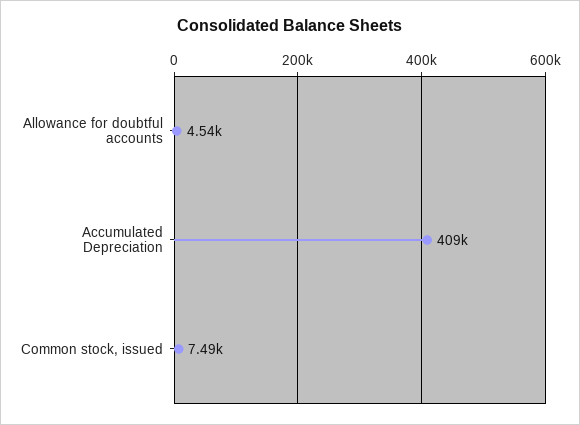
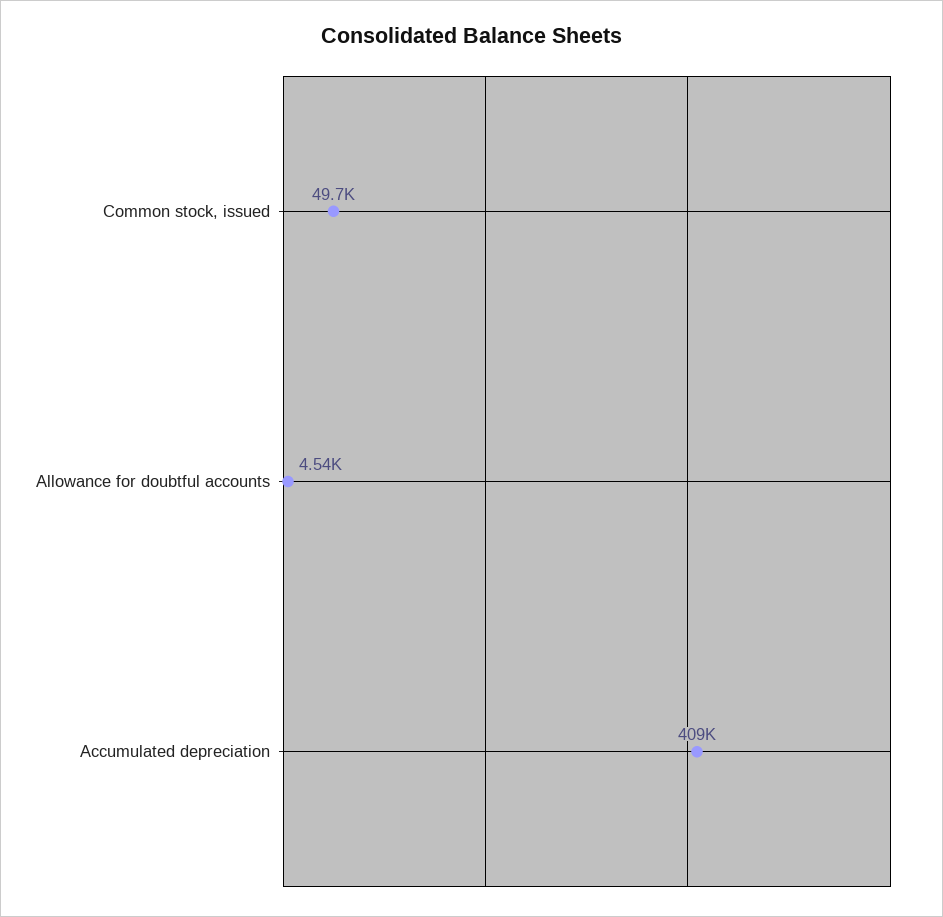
Common stock, issued: 7490 -> 49700

